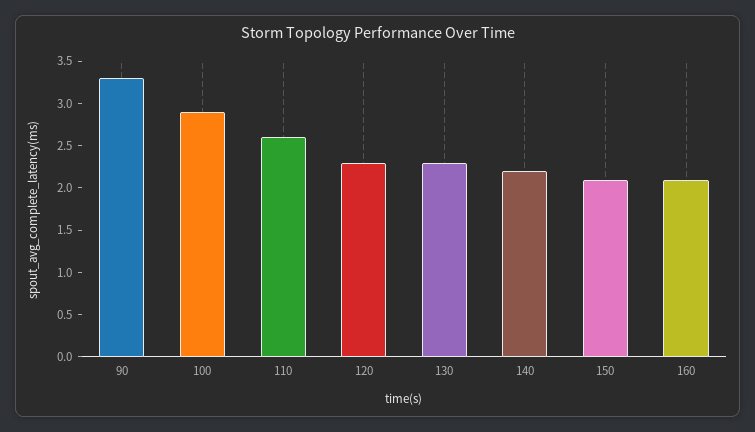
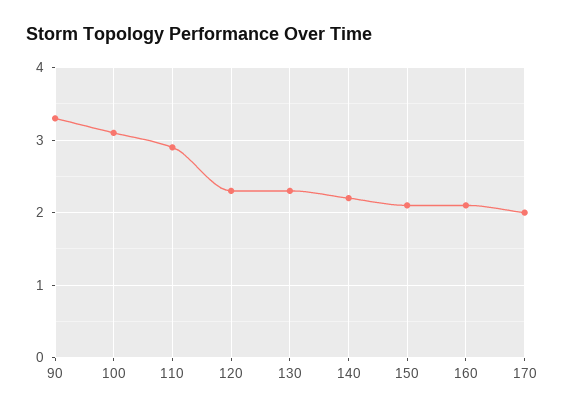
100: 2.9 -> 3.1
110: 2.6 -> 2.9
170: none -> 2

